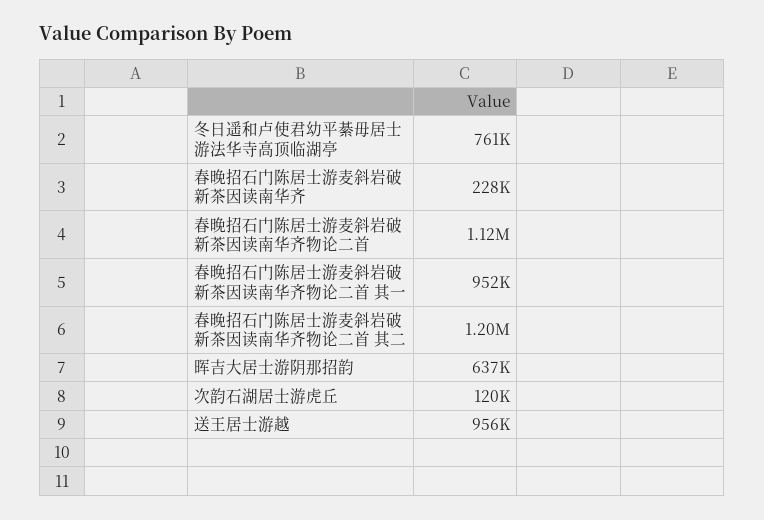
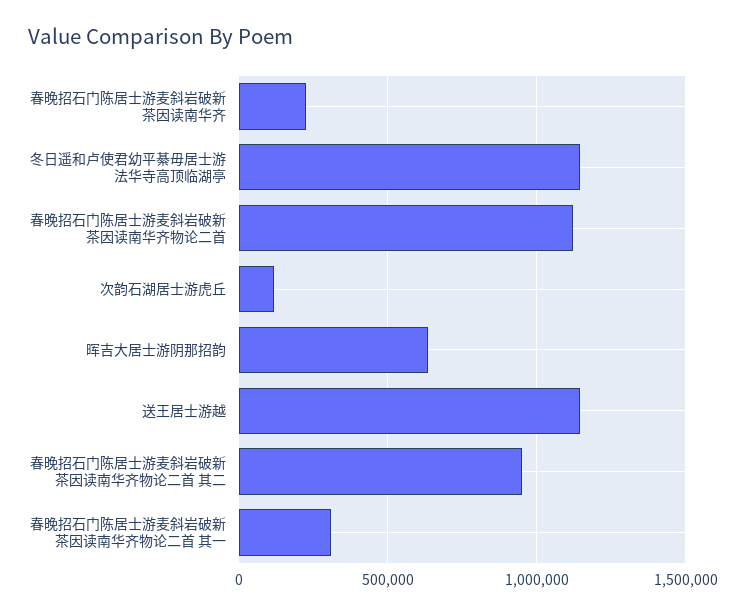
冬日遥和卢使君幼平綦毋居士游法华寺高顶临湖亭: 761000 -> 1150000
春晚招石门陈居士游麦斜岩破新茶因读南华齐物论二首 其一: 952000 -> 300000
春晚招石门陈居士游麦斜岩破新茶因读南华齐物论二首 其二: 1200000 -> 950000
送王居士游越: 956000 -> 1150000

